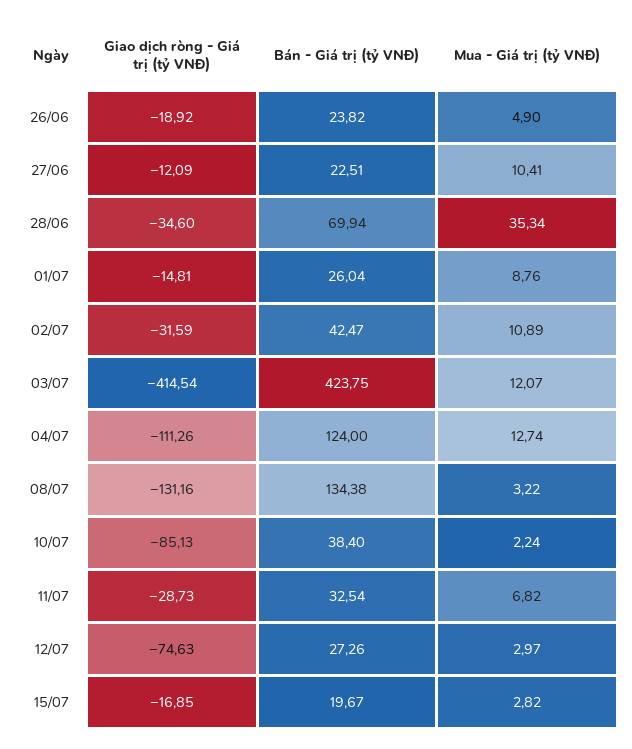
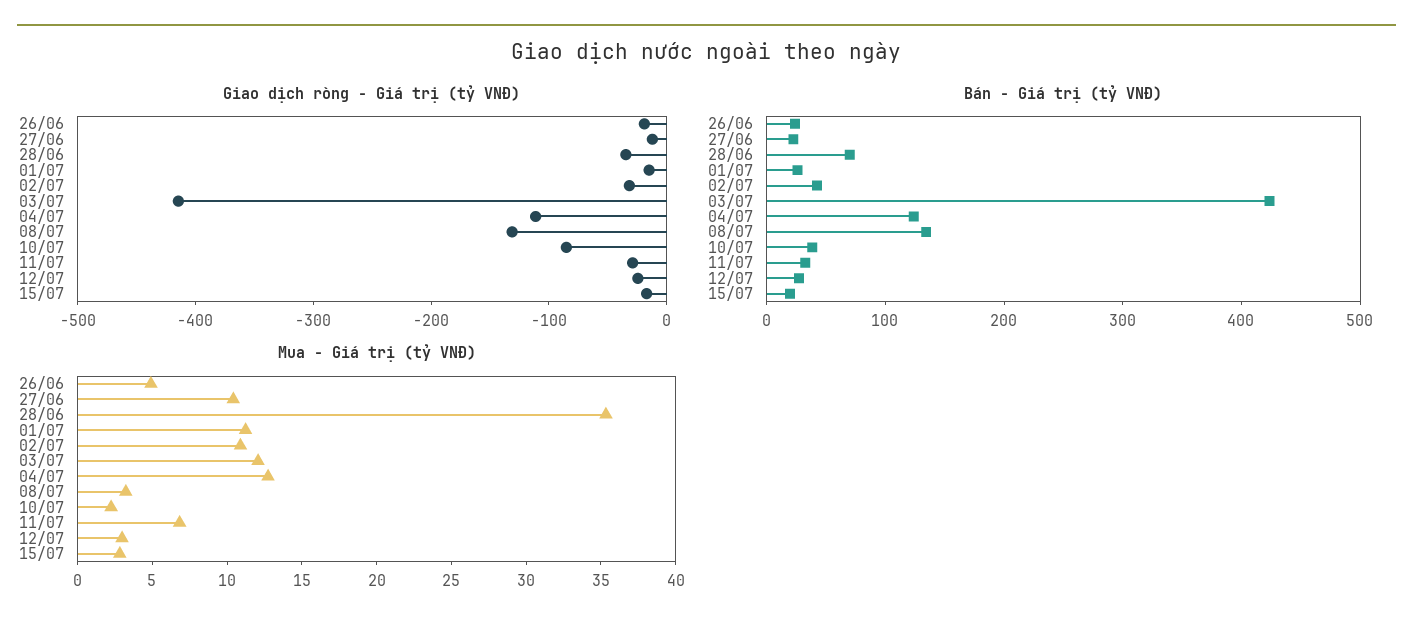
Mua - Giá trị (tỷ VNĐ), 01/07: 8.76 -> 11
Giao dịch ròng - Giá trị (tỷ VNĐ), 12/07: -74.63 -> -20

